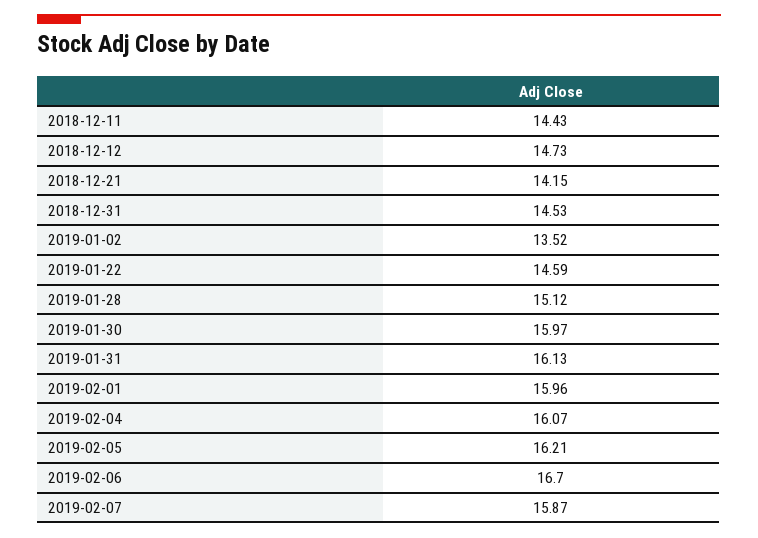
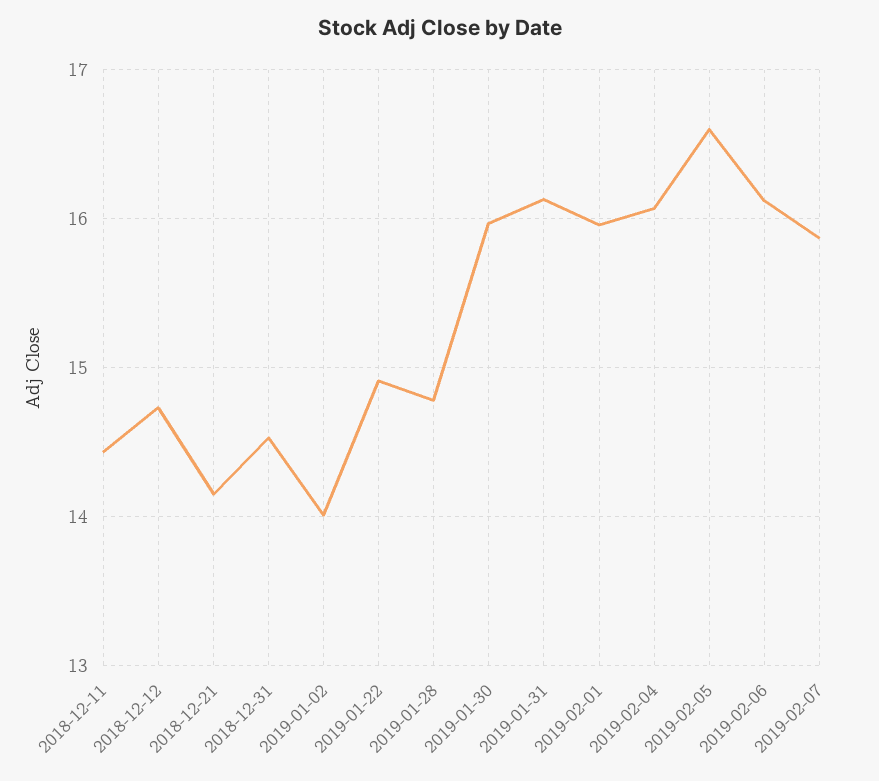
2019-01-02: 13.52 -> 14
2019-01-22: 14.59 -> 14.9
2019-01-28: 15.12 -> 14.8
2019-02-05: 16.21 -> 16.6
2019-02-06: 16.7 -> 16.1

